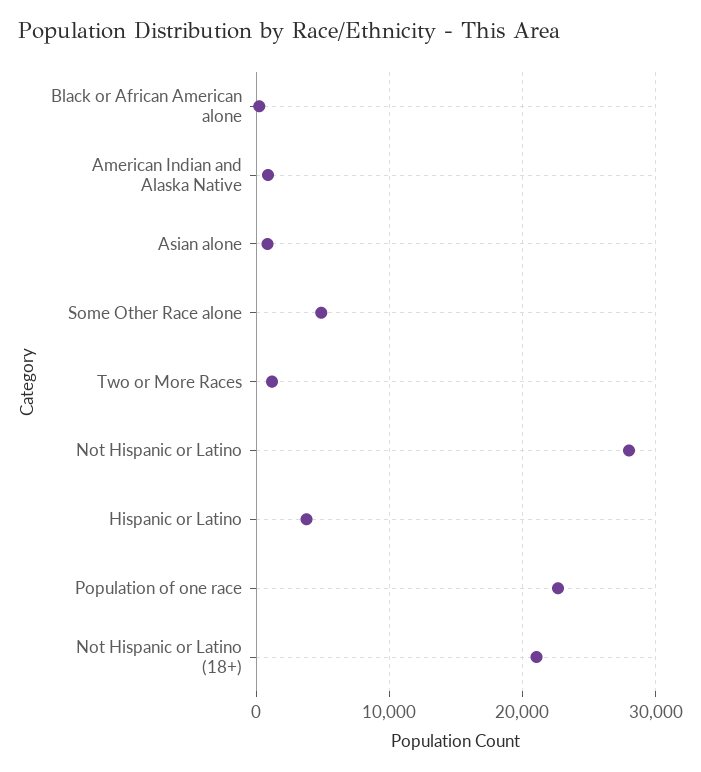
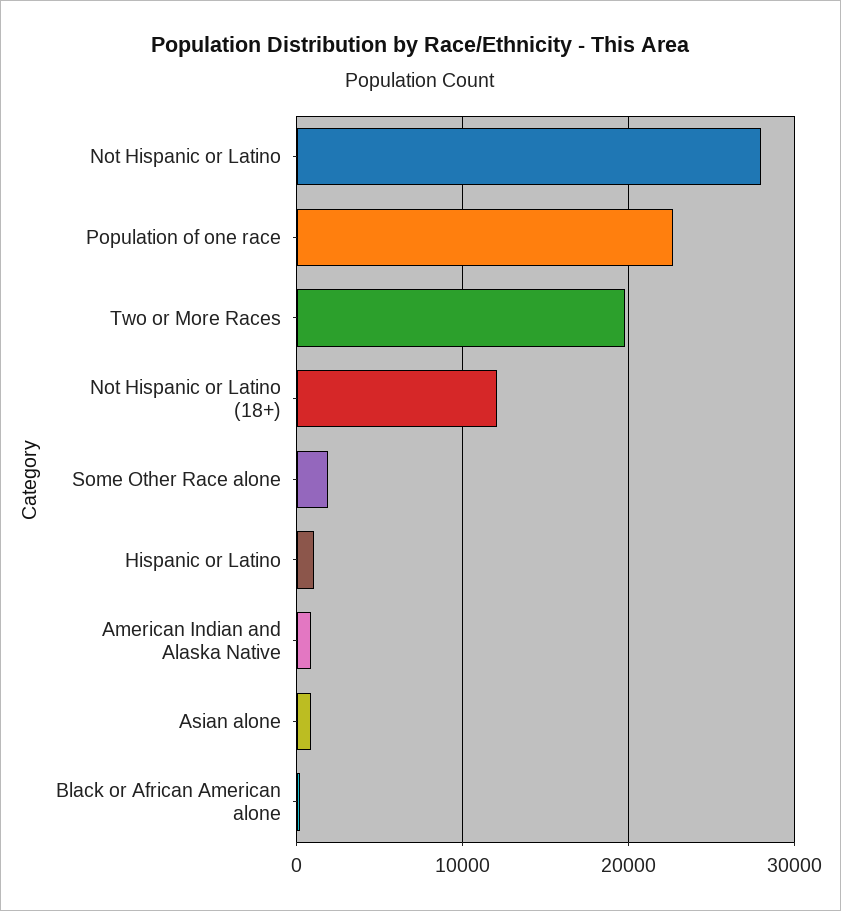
Some Other Race alone: 5000 -> 2000
Two or More Races: 1000 -> 20000
Hispanic or Latino: 4000 -> 1000
Not Hispanic or Latino (18+): 21000 -> 12000

